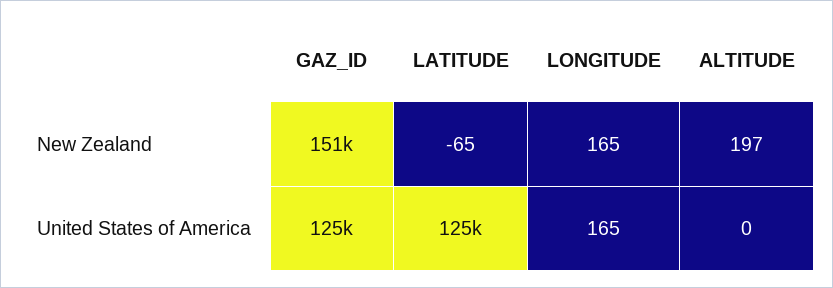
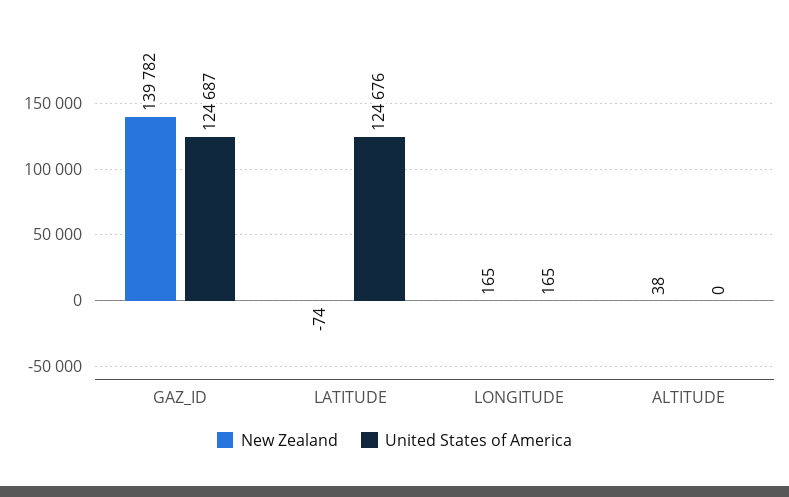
New Zealand, GAZ_ID: 151000 -> 139782
New Zealand, LATITUDE: -65 -> -74
New Zealand, ALTITUDE: 197 -> 38

